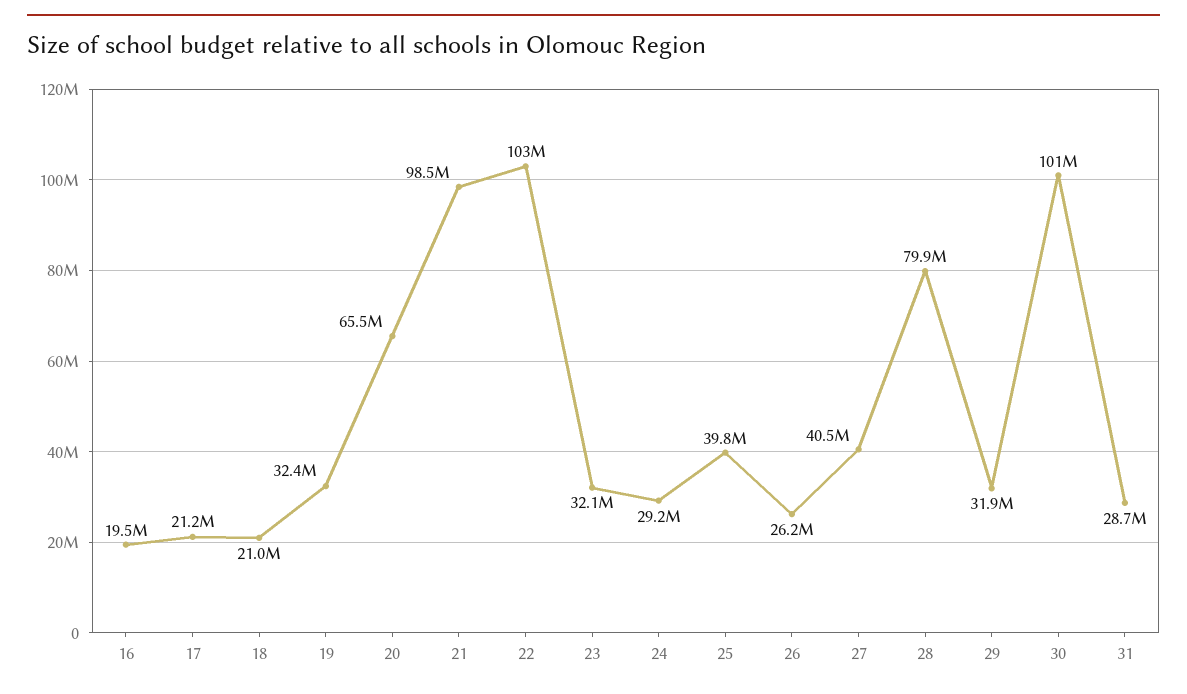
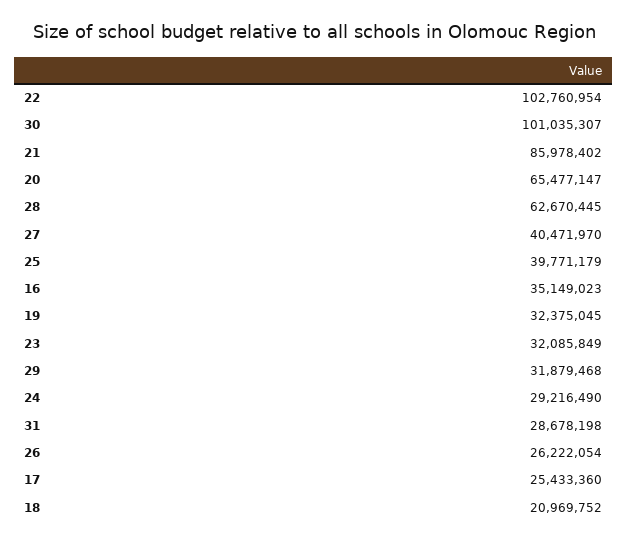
16: 19500000 -> 35149023
17: 21200000 -> 25433360
21: 98500000 -> 85978402
28: 79900000 -> 62670445

